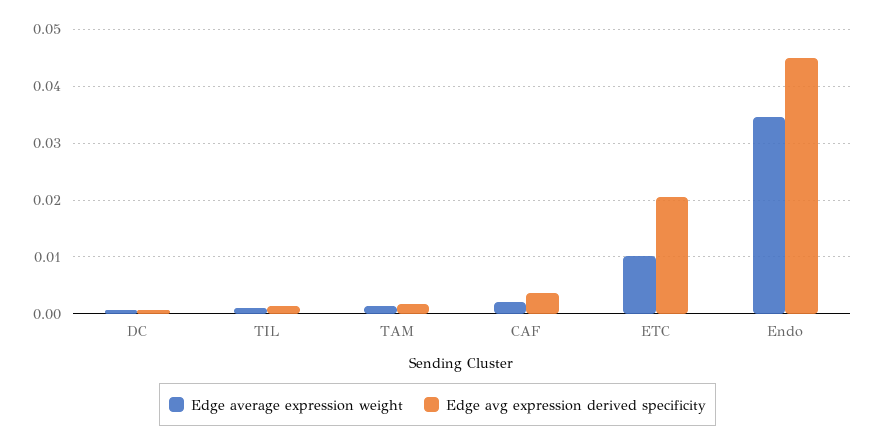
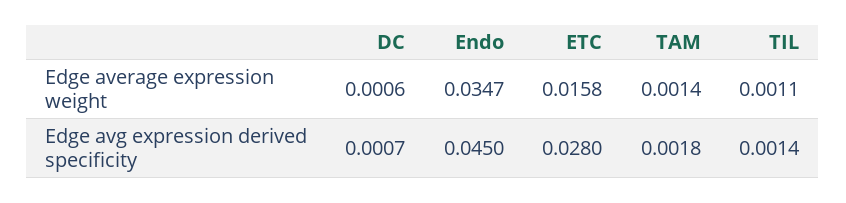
Edge average expression weight, CAF: 0.002 -> none
Edge avg expression derived specificity, CAF: 0.004 -> none
Edge average expression weight, ETC: 0.01 -> 0.0158
Edge avg expression derived specificity, ETC: 0.02 -> 0.028

